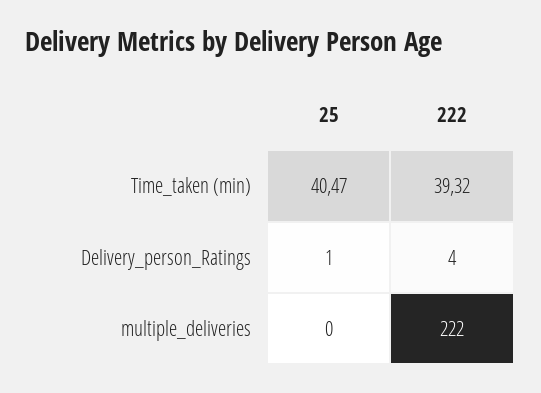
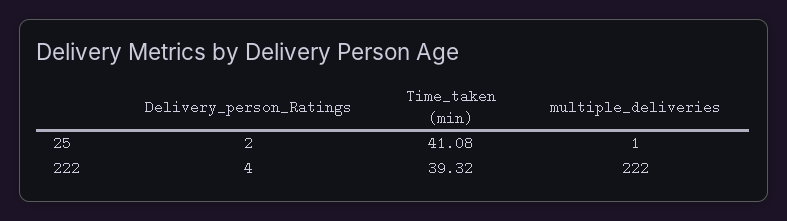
25, Time_taken (min): 40.47 -> 41.08
25, Delivery_person_Ratings: 1 -> 2
25, multiple_deliveries: 0 -> 1

